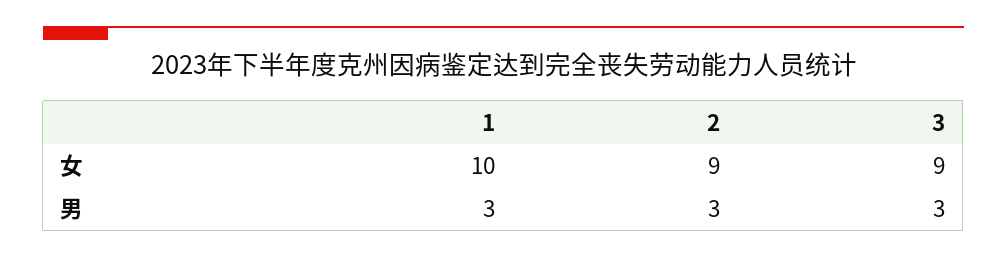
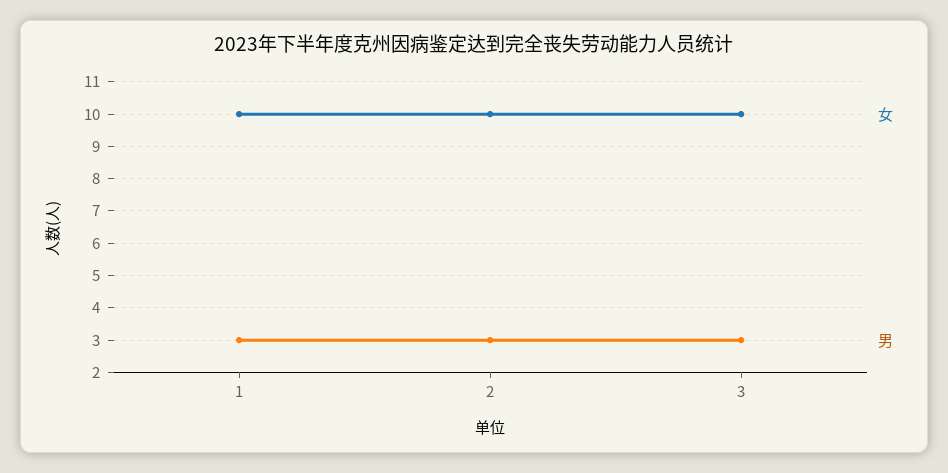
女, 2: 9 -> 10
女, 3: 9 -> 10

